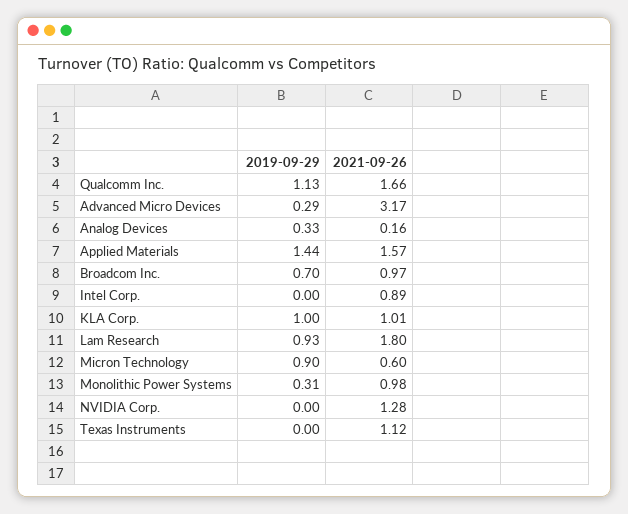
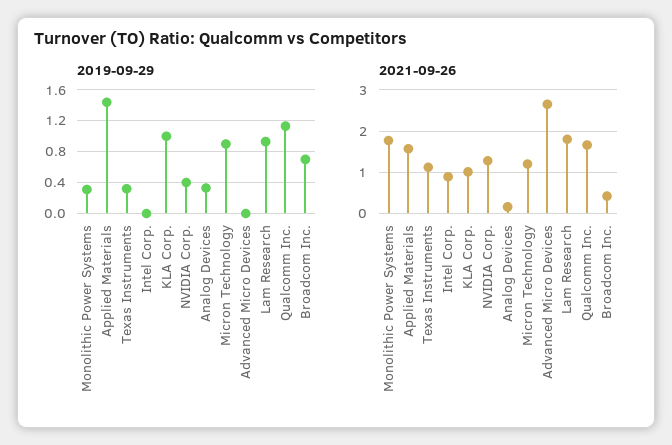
2019-09-29, Advanced Micro Devices: 0.29 -> 0
2021-09-26, Advanced Micro Devices: 3.17 -> 2.6
2021-09-26, Broadcom Inc.: 0.97 -> 0.4
2021-09-26, Micron Technology: 0.6 -> 1.2
2021-09-26, Monolithic Power Systems: 0.98 -> 1.8
2019-09-29, NVIDIA Corp.: 0 -> 0.4
2019-09-29, Texas Instruments: 0 -> 0.3

